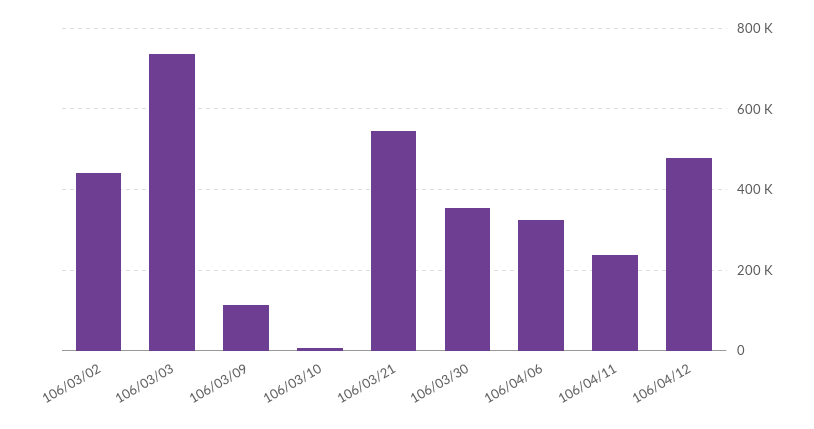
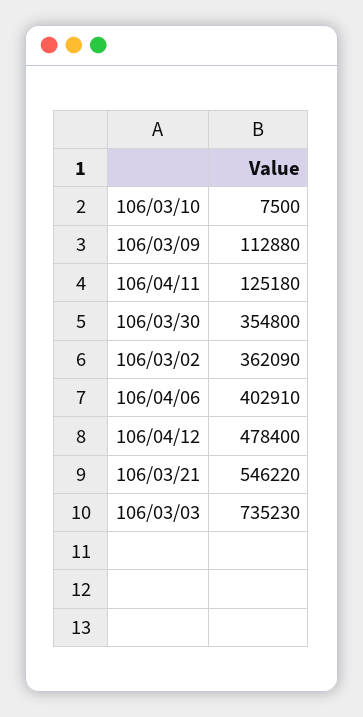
106/03/02: 440000 -> 362090
106/04/06: 320000 -> 402910
106/04/11: 240000 -> 125180

